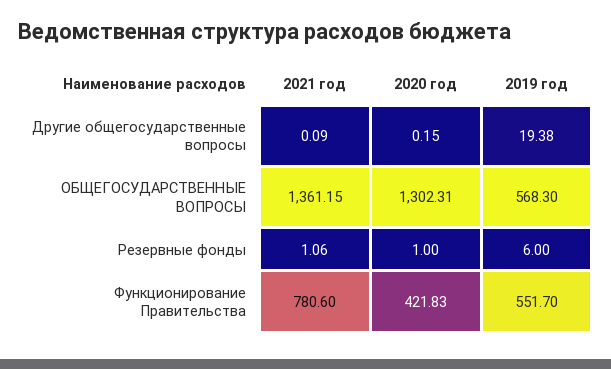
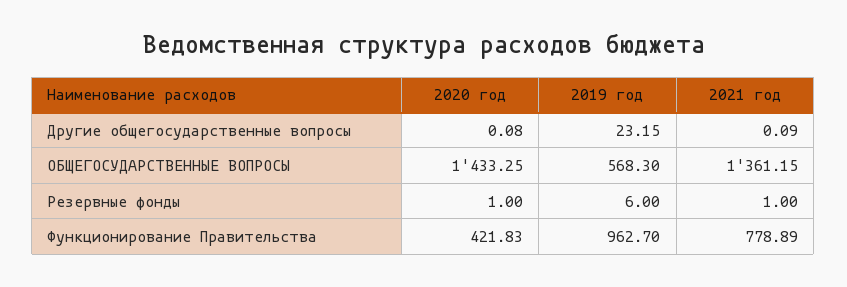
2020 год, Другие общегосударственные вопросы: 0.15 -> 0.08
2019 год, Другие общегосударственные вопросы: 19.38 -> 23.15
2020 год, ОБЩЕГОСУДАРСТВЕННЫЕ ВОПРОСЫ: 1302.31 -> 1433.25
2021 год, Резервные фонды: 1.06 -> 1
2021 год, Функционирование Правительства: 780.6 -> 778.89
2019 год, Функционирование Правительства: 551.7 -> 962.7

